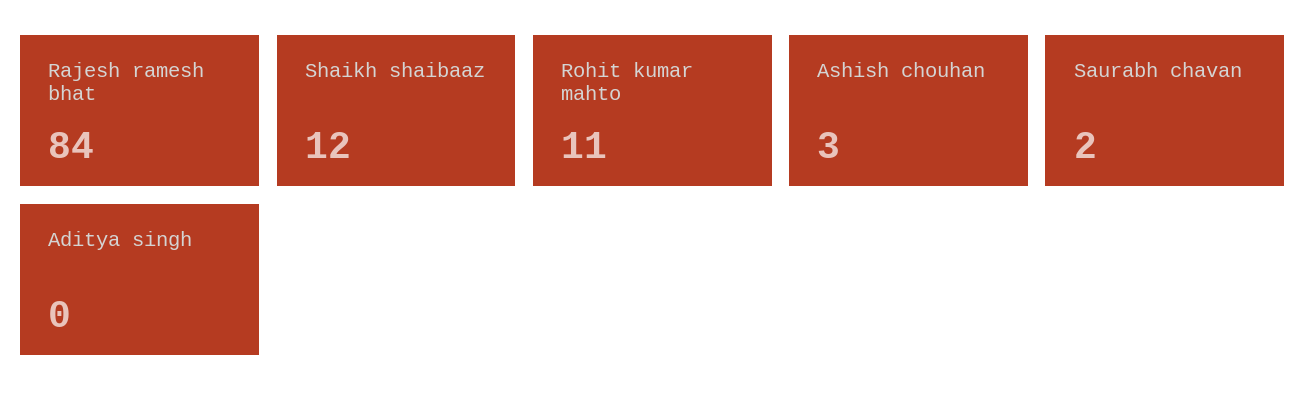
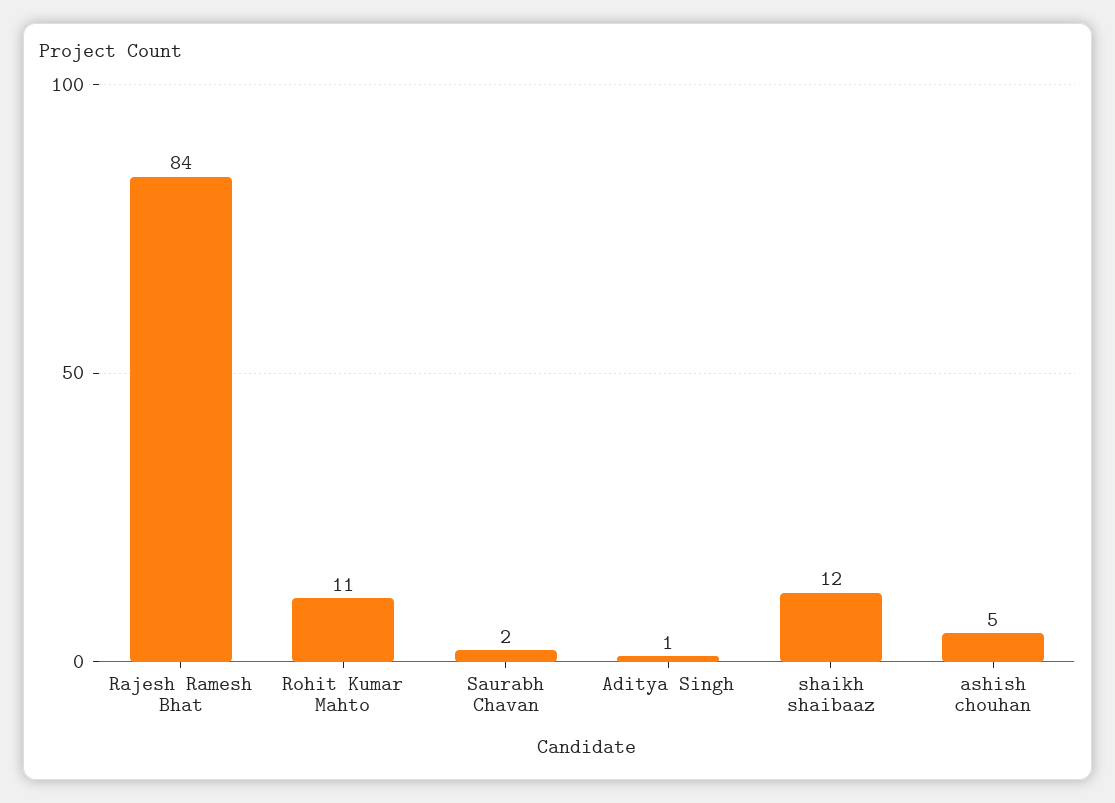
Ashish chouhan: 3 -> 5
Aditya singh: 0 -> 1

